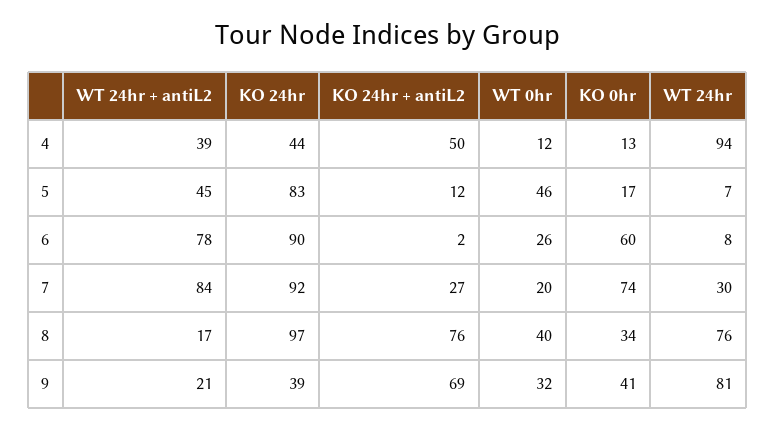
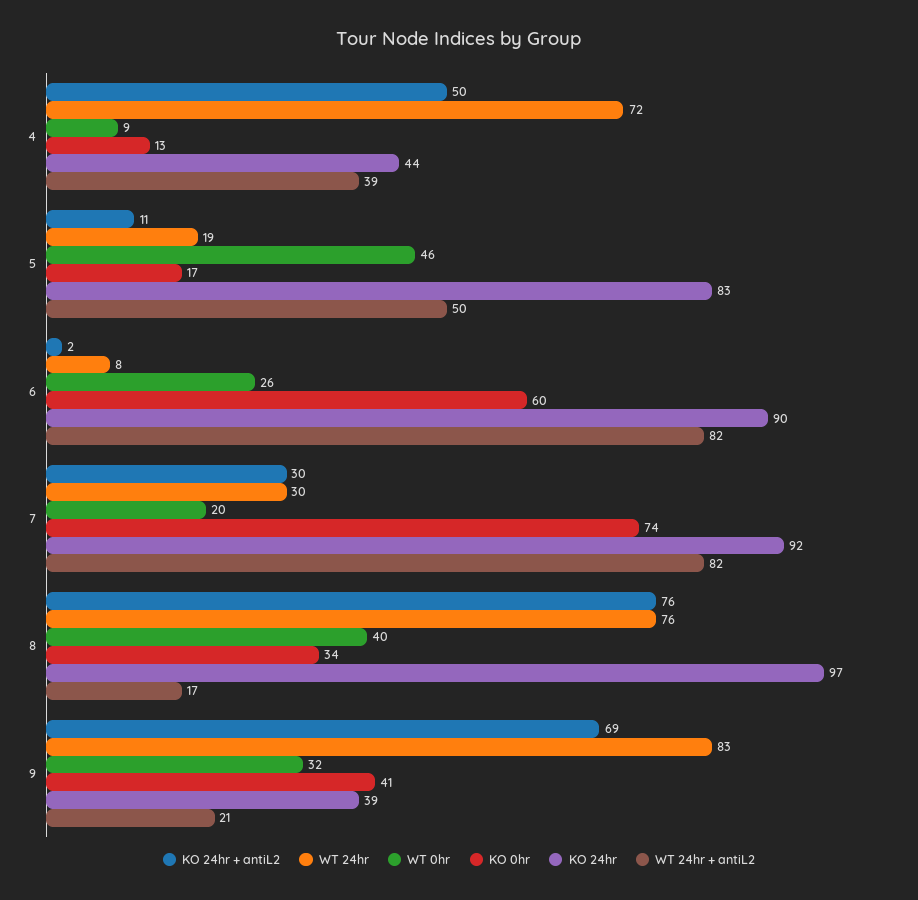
WT 0hr, 4: 12 -> 9
WT 24hr, 4: 94 -> 72
WT 24hr + antiL2, 5: 45 -> 50
KO 24hr + antiL2, 5: 12 -> 11
WT 24hr, 5: 7 -> 19
WT 24hr + antiL2, 6: 78 -> 82
WT 24hr + antiL2, 7: 84 -> 82
KO 24hr + antiL2, 7: 27 -> 30
WT 24hr, 9: 81 -> 83

